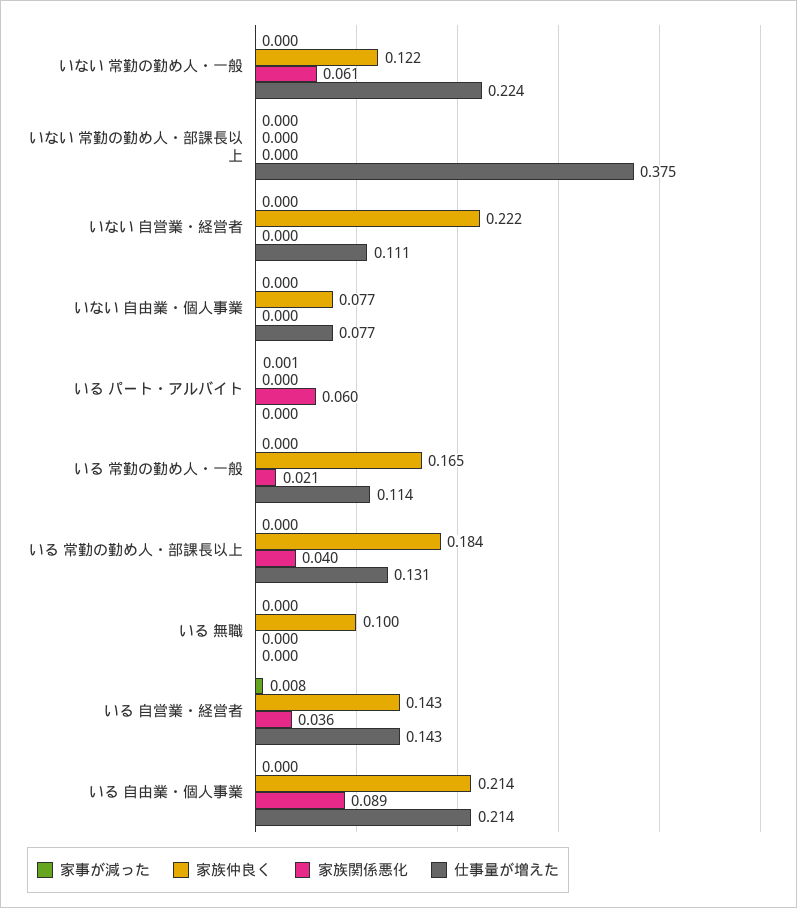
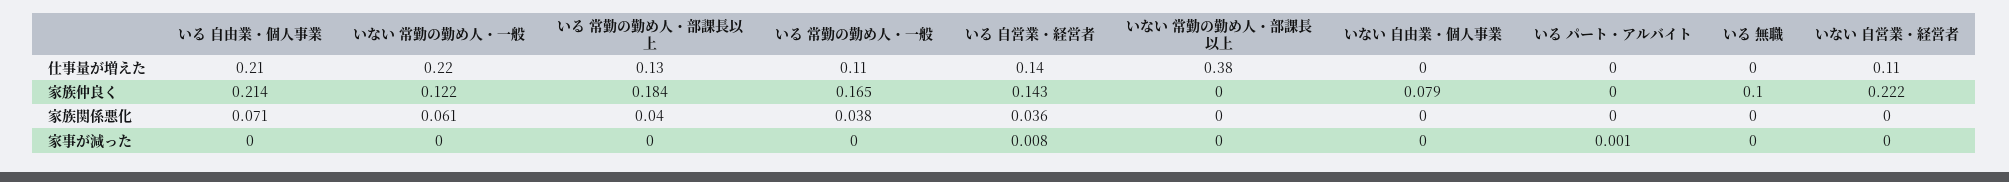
家族仲良く, いない 自由業・個人事業: 0.077 -> 0.079
仕事量が増えた, いない 自由業・個人事業: 0.077 -> 0
家族関係悪化, いる パート・アルバイト: 0.06 -> 0
家族関係悪化, いる 常勤の勤め人・一般: 0.021 -> 0.038
家族関係悪化, いる 自由業・個人事業: 0.089 -> 0.071

